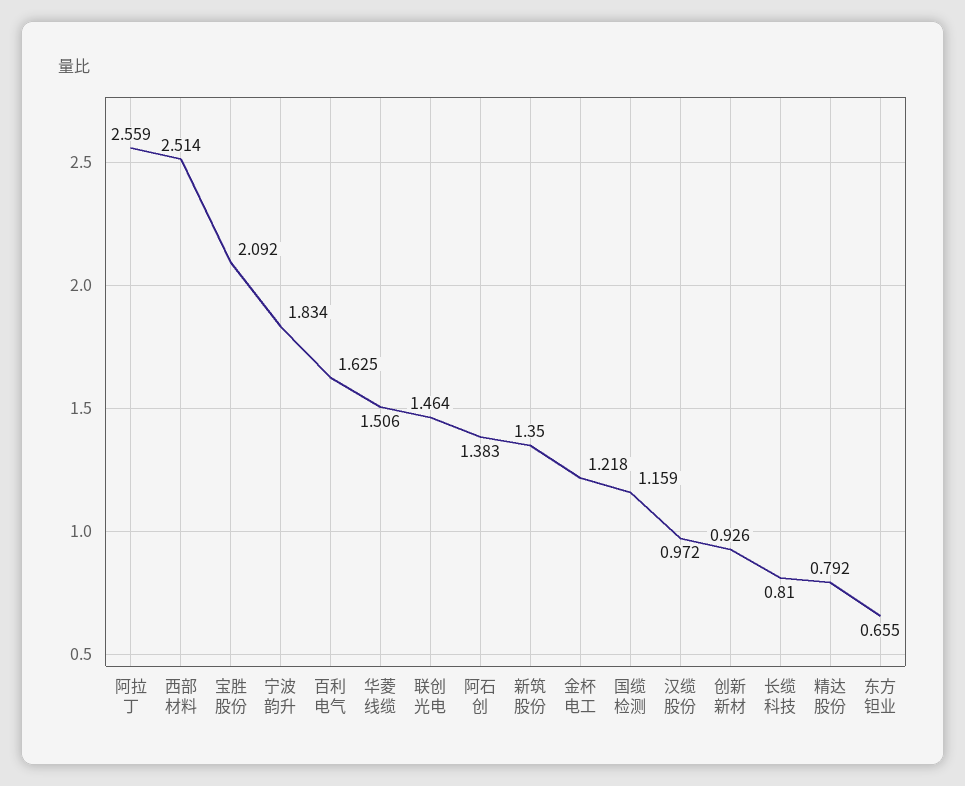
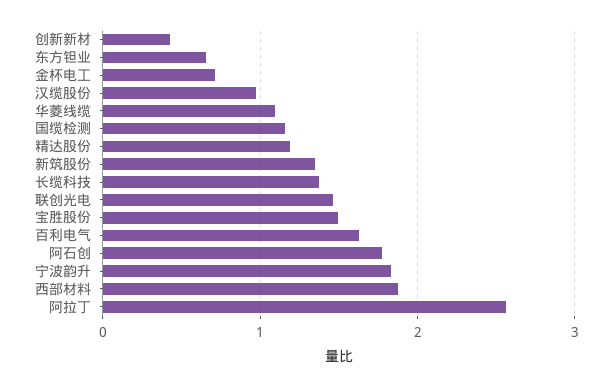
西部材料: 2.514 -> 1.9
宝胜股份: 2.092 -> 1.5
华菱线缆: 1.506 -> 1.1
阿石创: 1.383 -> 1.8
金杯电工: 1.218 -> 0.7
创新新材: 0.926 -> 0.4
长缆科技: 0.81 -> 1.4
精达股份: 0.792 -> 1.2

